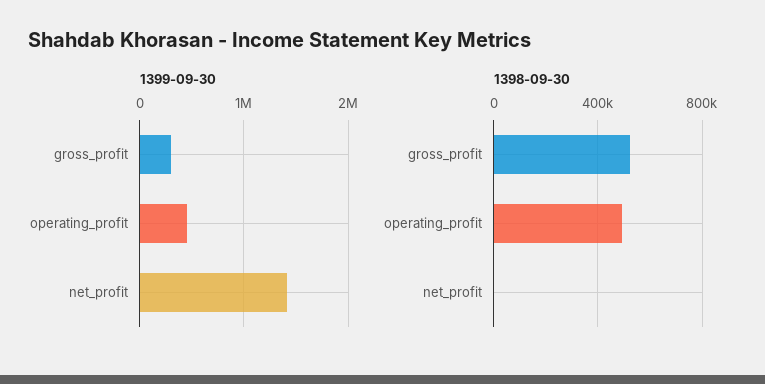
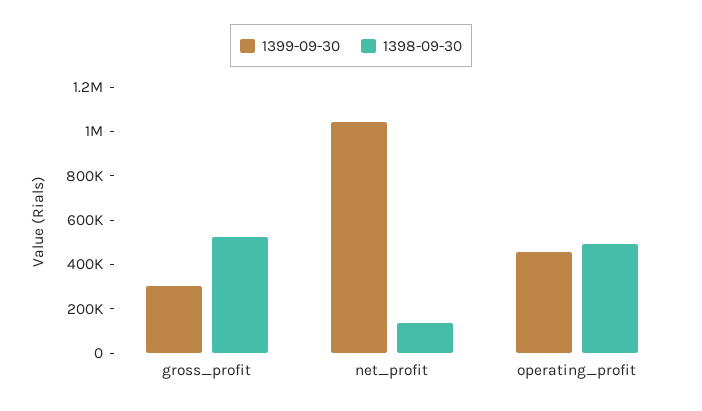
1399-09-30, net_profit: 1400000 -> 1050000
1398-09-30, net_profit: 0 -> 150000

